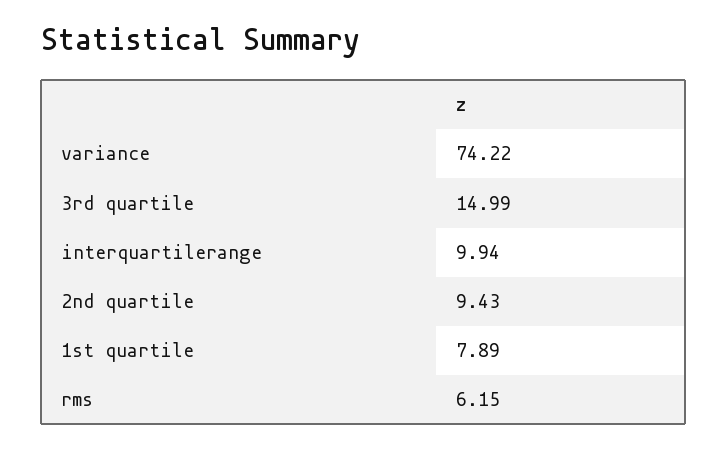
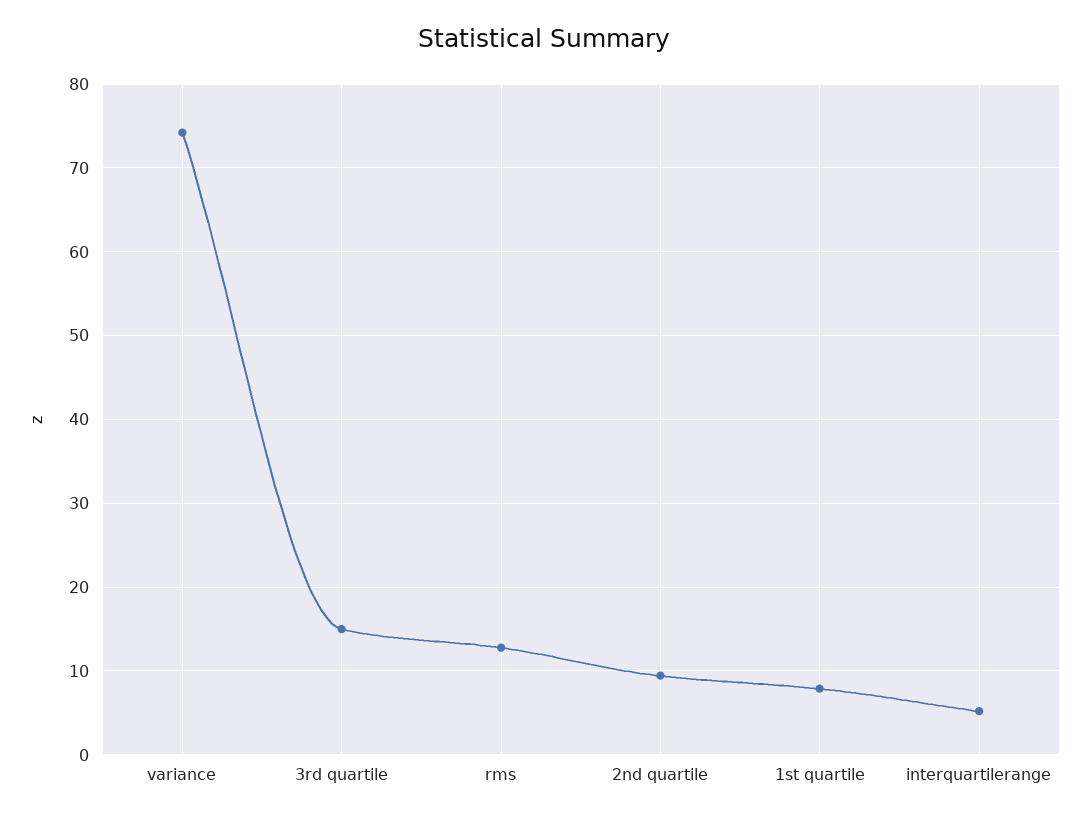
interquartilerange: 9.94 -> 5
rms: 6.15 -> 13

